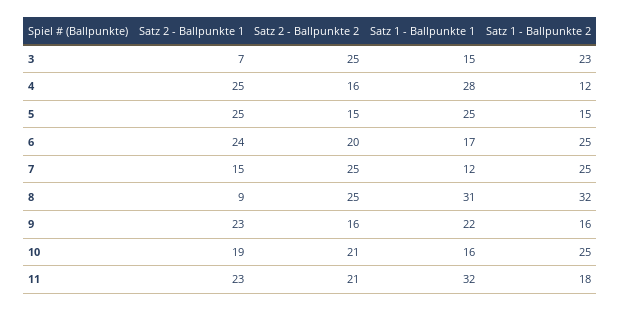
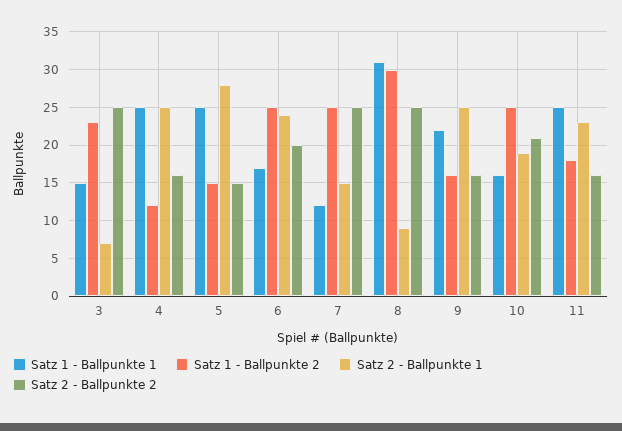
Satz 1 - Ballpunkte 1, 4: 28 -> 25
Satz 2 - Ballpunkte 1, 5: 25 -> 28
Satz 1 - Ballpunkte 2, 8: 32 -> 30
Satz 2 - Ballpunkte 1, 9: 23 -> 25
Satz 2 - Ballpunkte 2, 11: 21 -> 16
Satz 1 - Ballpunkte 1, 11: 32 -> 25

